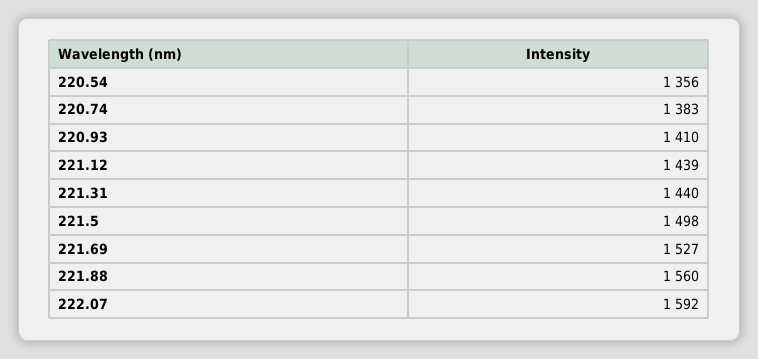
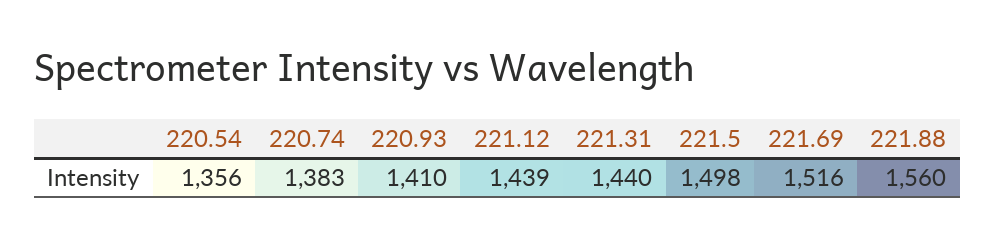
221.69: 1527 -> 1516
222.07: 1592 -> none

